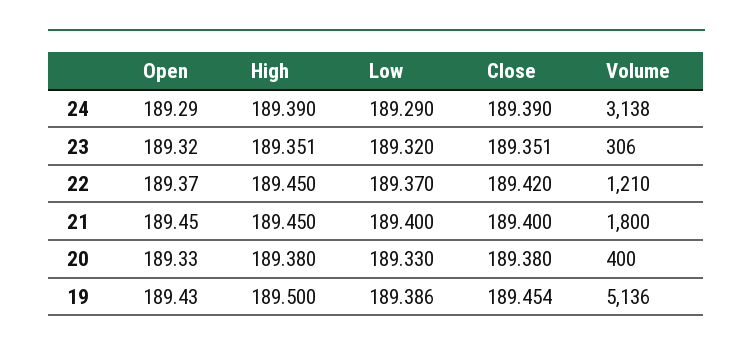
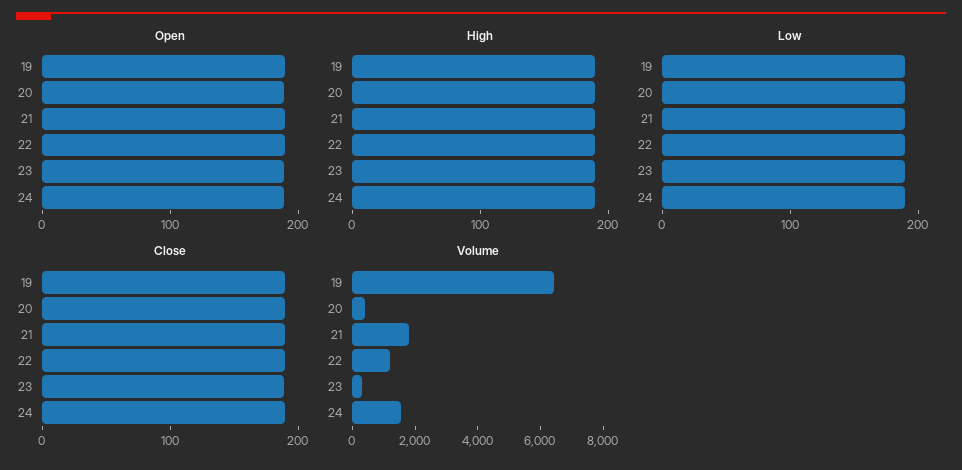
Volume, 24: 3138 -> 1500
Volume, 19: 5136 -> 6500

